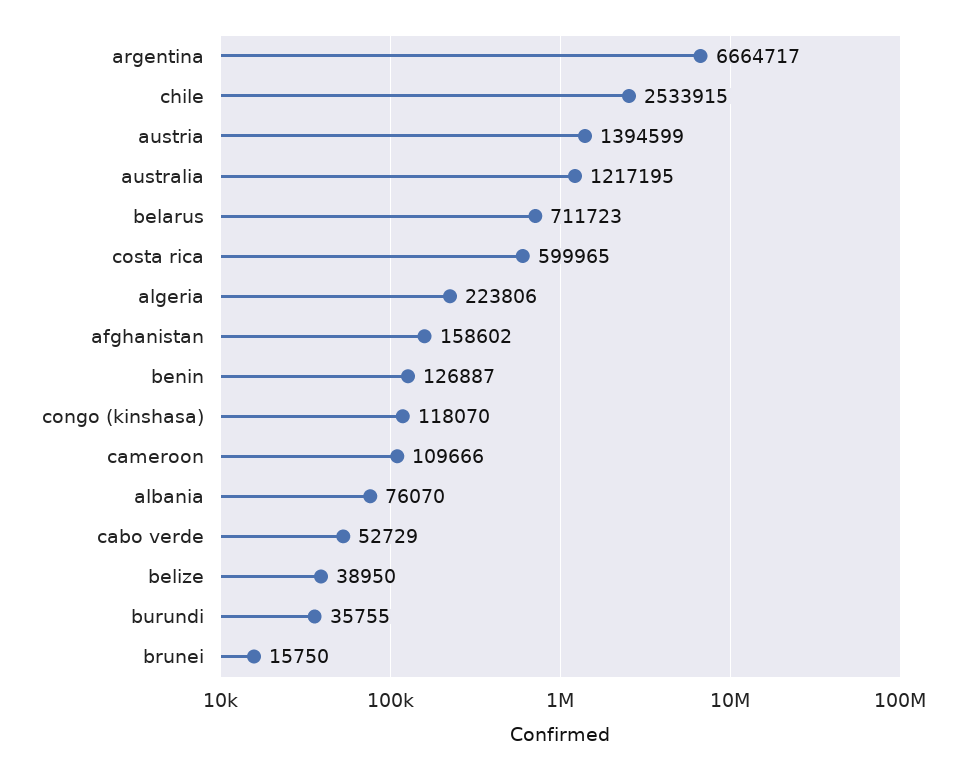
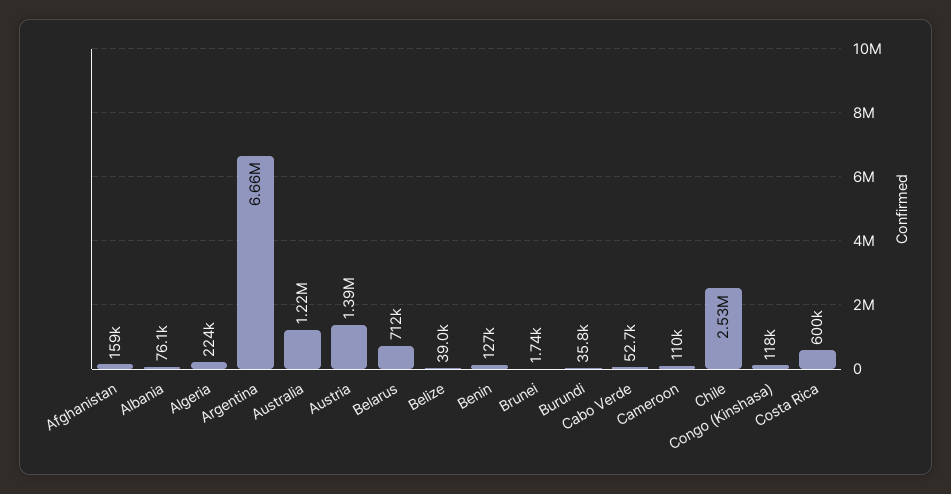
brunei: 15750 -> 1740

